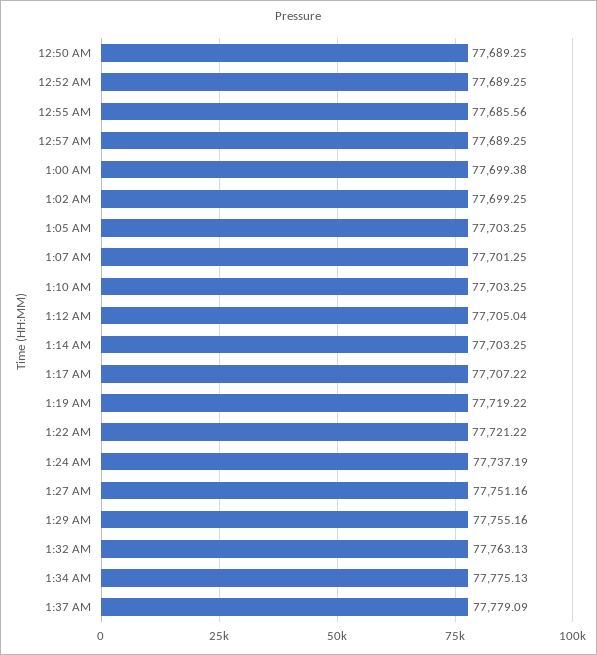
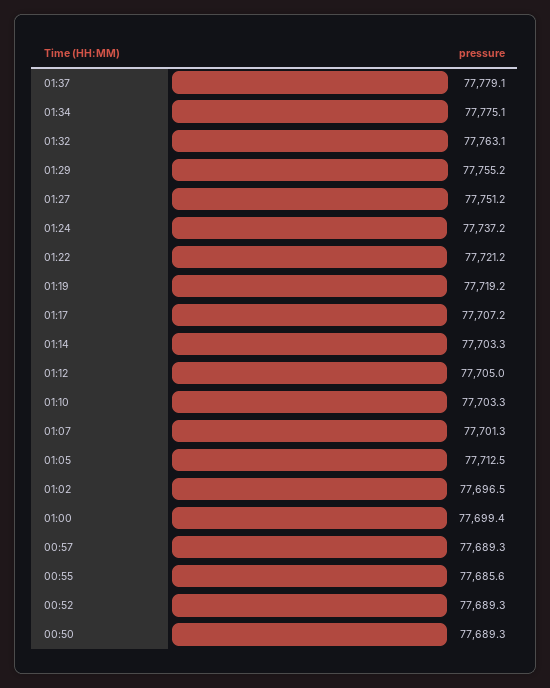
1:02 AM: 77699.25 -> 77696.5
1:05 AM: 77703.25 -> 77712.5

